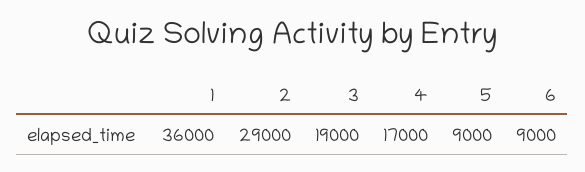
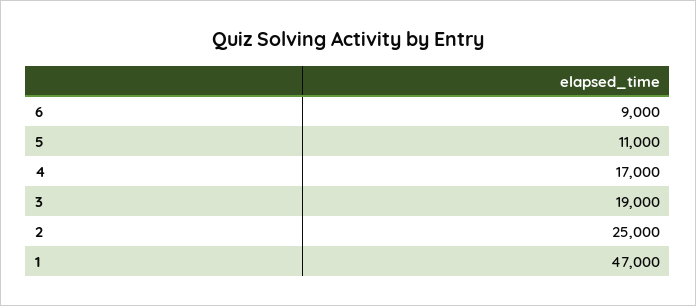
1: 36000 -> 47000
2: 29000 -> 25000
5: 9000 -> 11000

